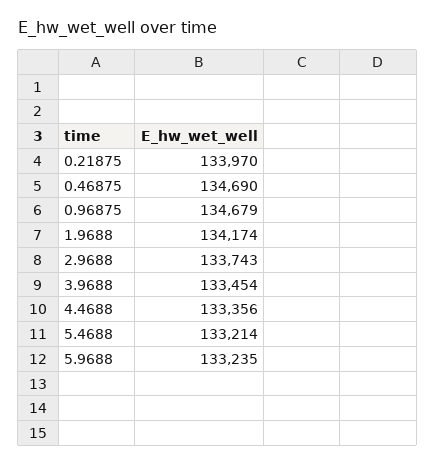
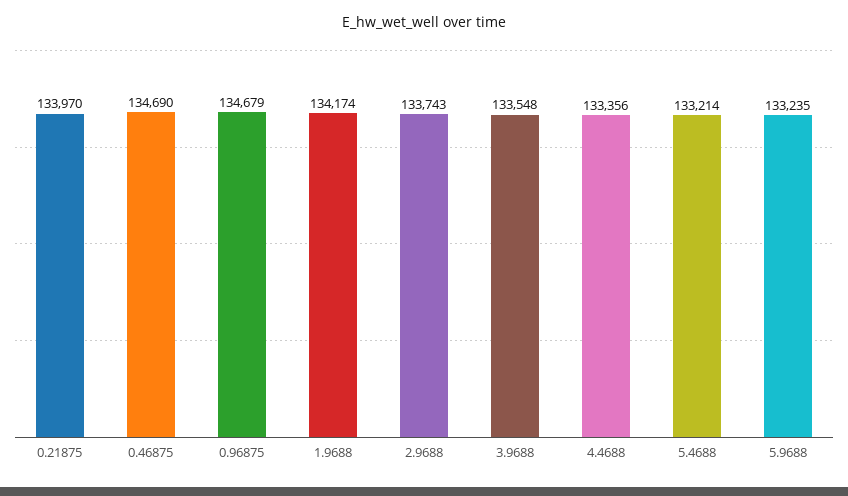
3.9688: 133454 -> 133548

